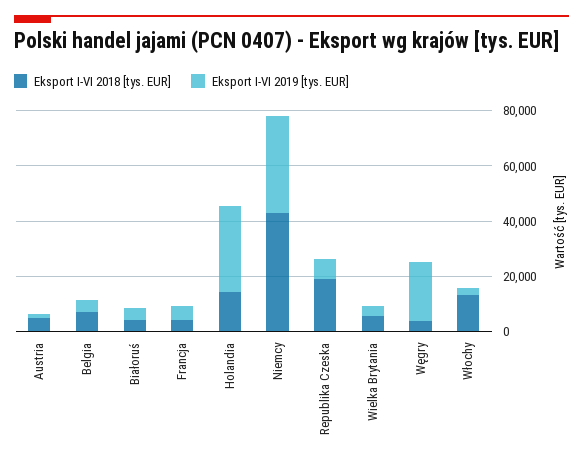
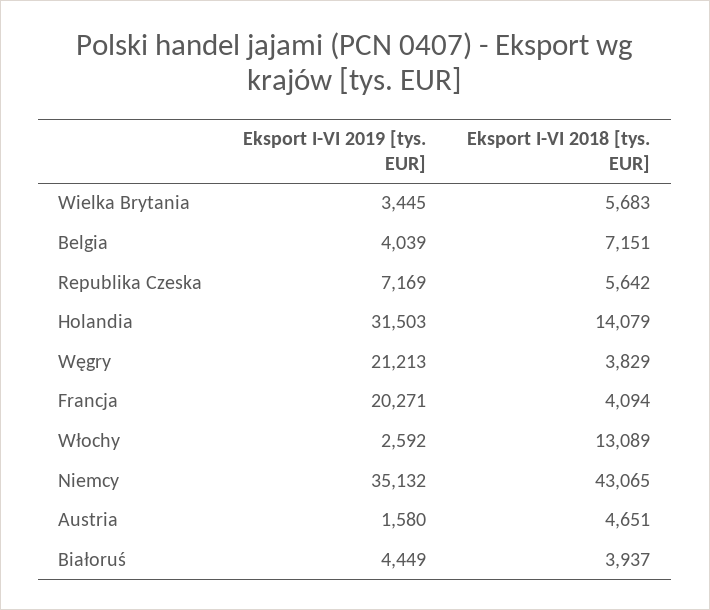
Eksport I-VI 2019 [tys. EUR], Francja: 5000 -> 20271
Eksport I-VI 2018 [tys. EUR], Republika Czeska: 20000 -> 5642

